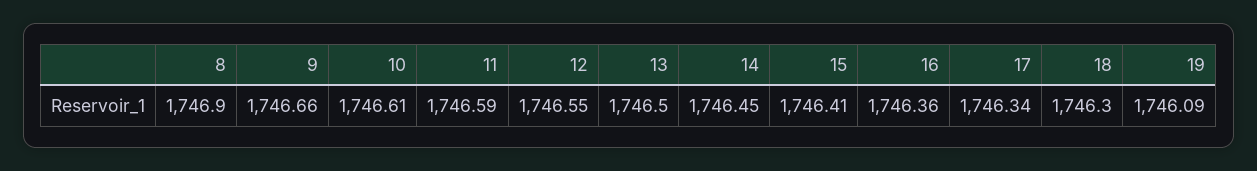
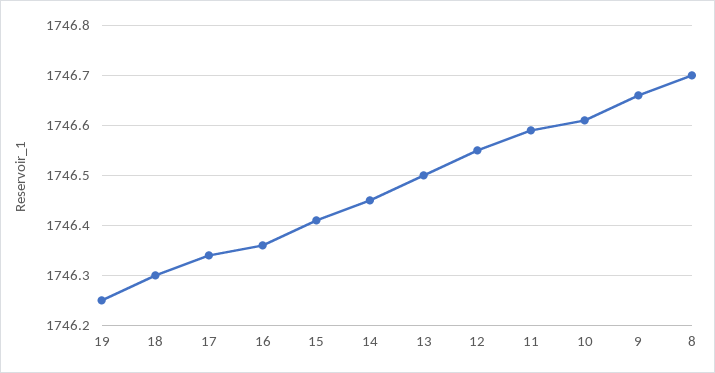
8: 1746.9 -> 1746.7
19: 1746.09 -> 1746.25

